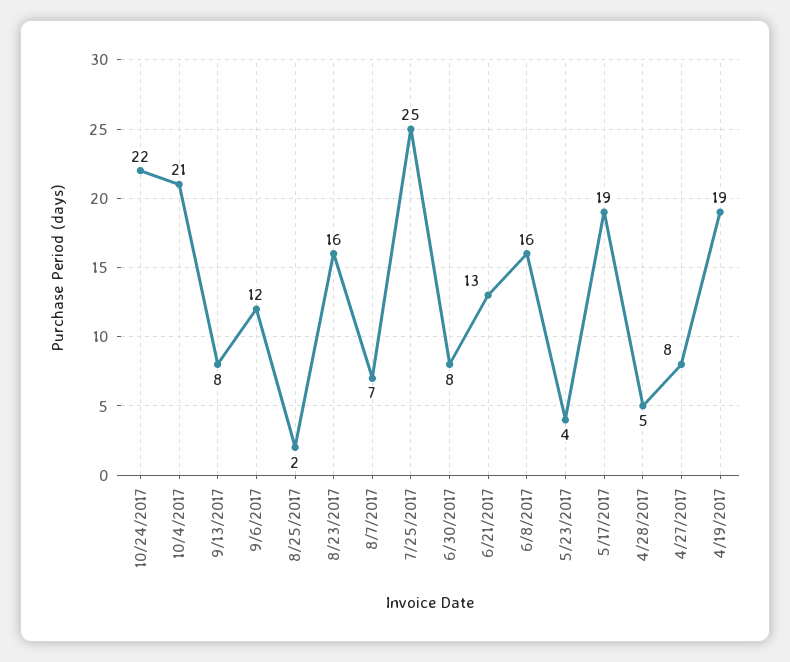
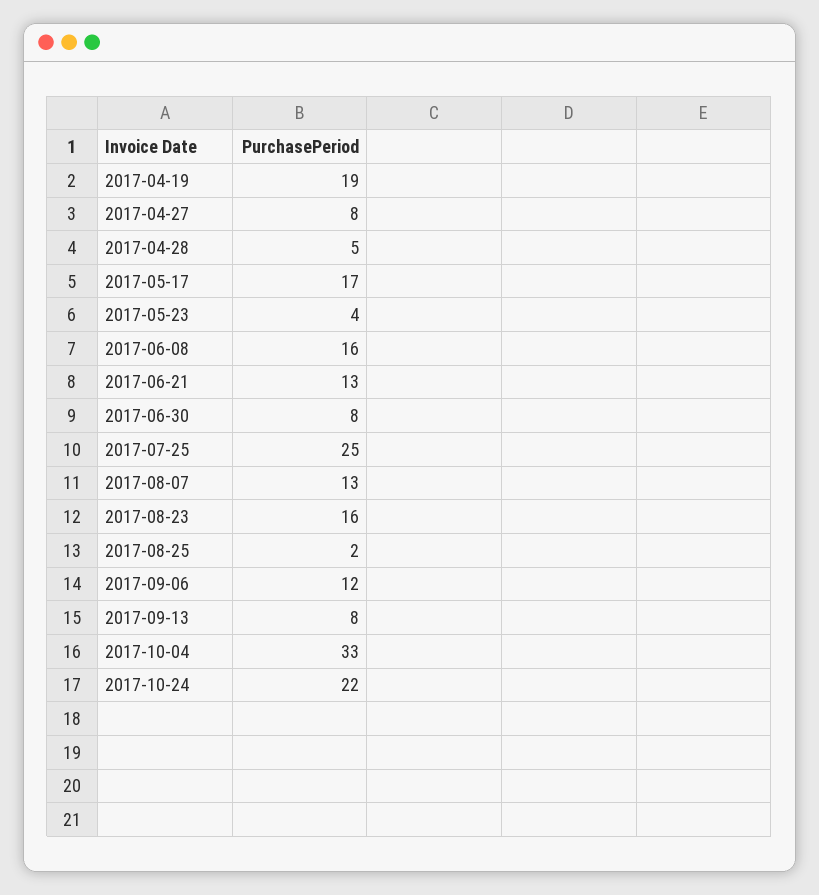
10/4/2017: 21 -> 33
8/7/2017: 7 -> 13
5/17/2017: 19 -> 17

